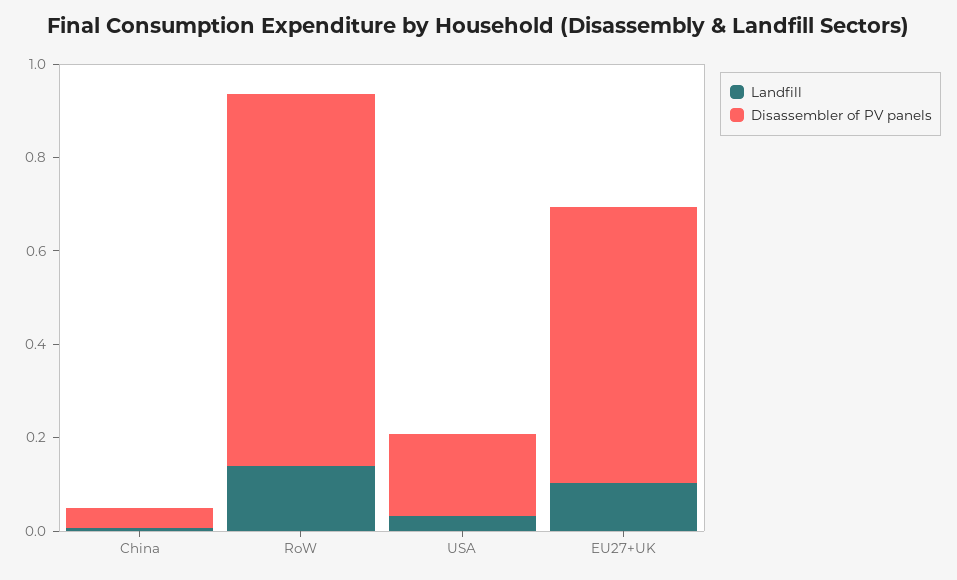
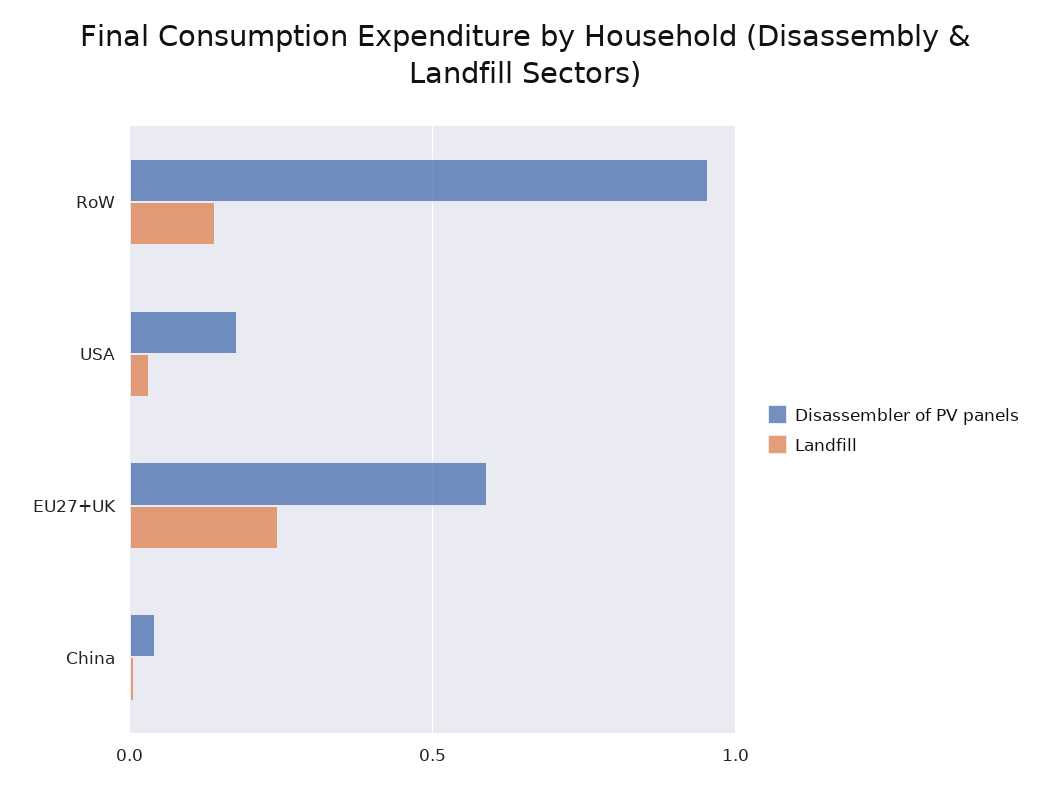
Disassembler of PV panels, RoW: 0.8 -> 0.95
Landfill, EU27+UK: 0.1 -> 0.25

